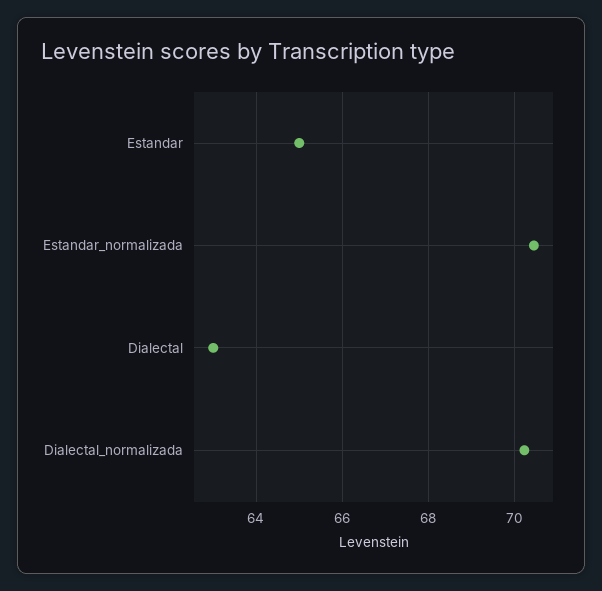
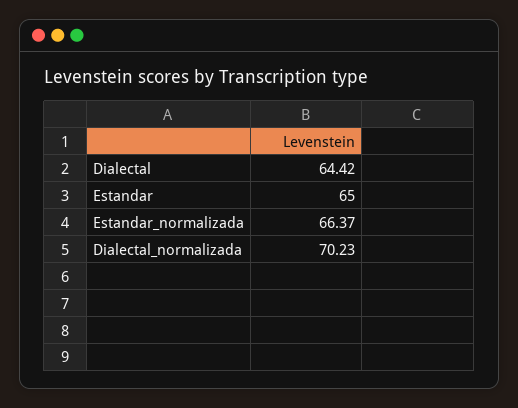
Estandar_normalizada: 70.4 -> 66.37
Dialectal: 63 -> 64.42

